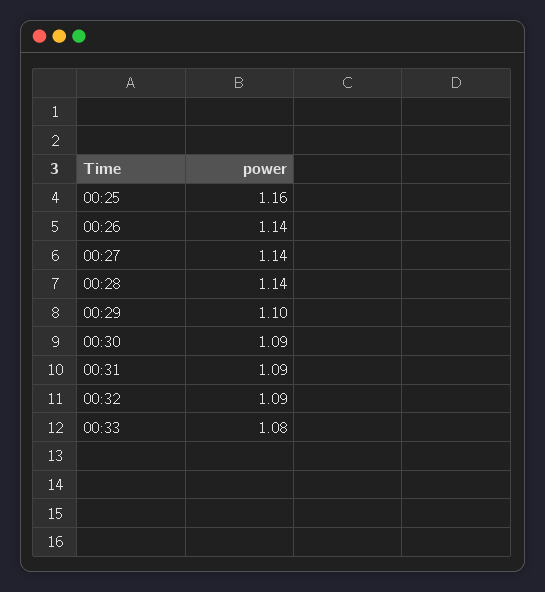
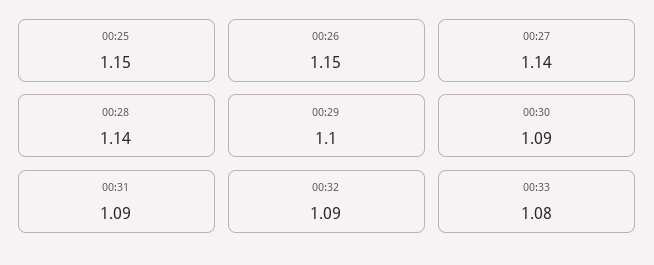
00:25: 1.16 -> 1.15
00:26: 1.14 -> 1.15

